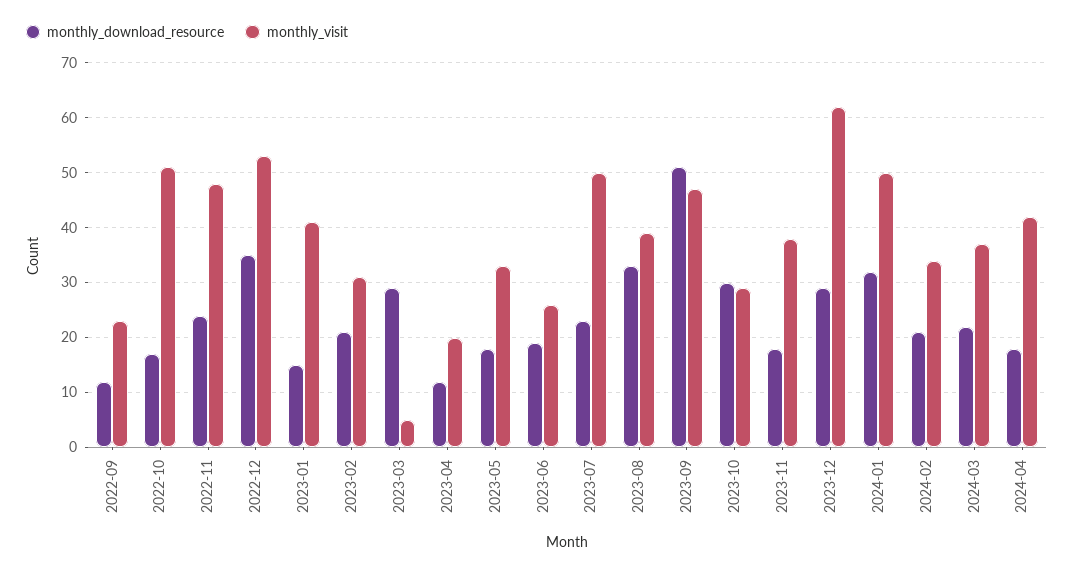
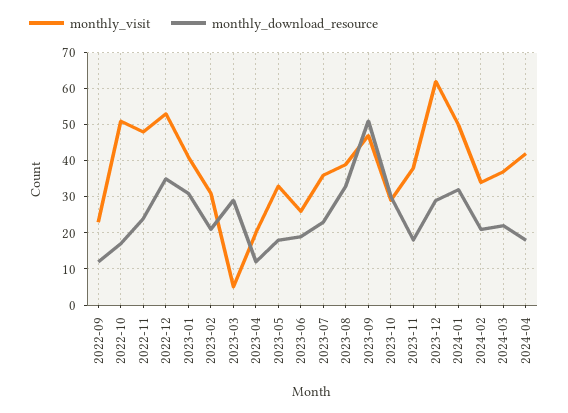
monthly_download_resource, 2023-01: 15 -> 30
monthly_visit, 2023-07: 50 -> 35

